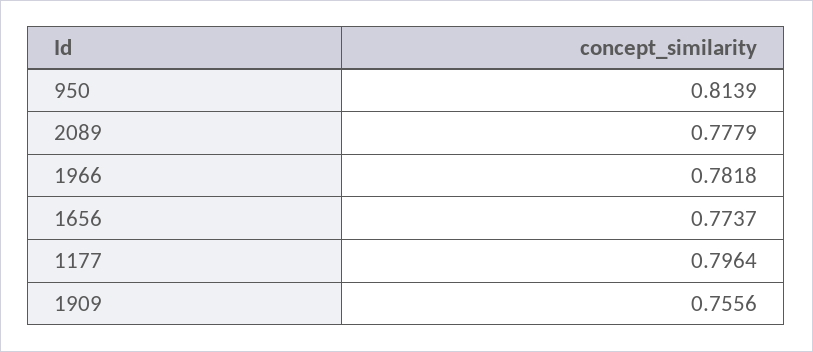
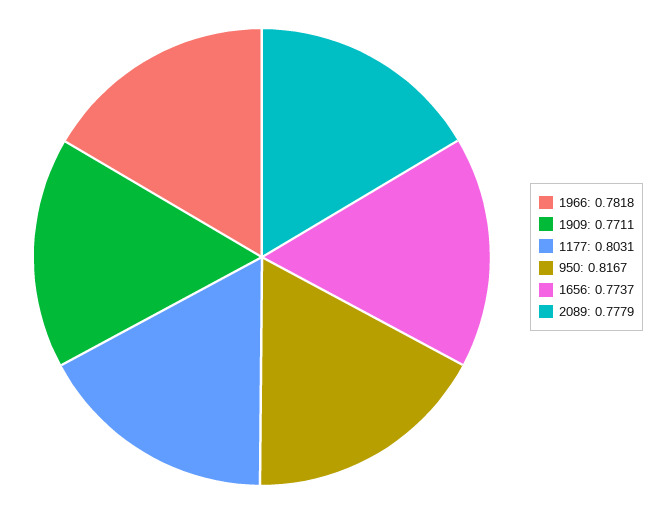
950: 0.8139 -> 0.8167
1177: 0.7964 -> 0.8031
1909: 0.7556 -> 0.7711

